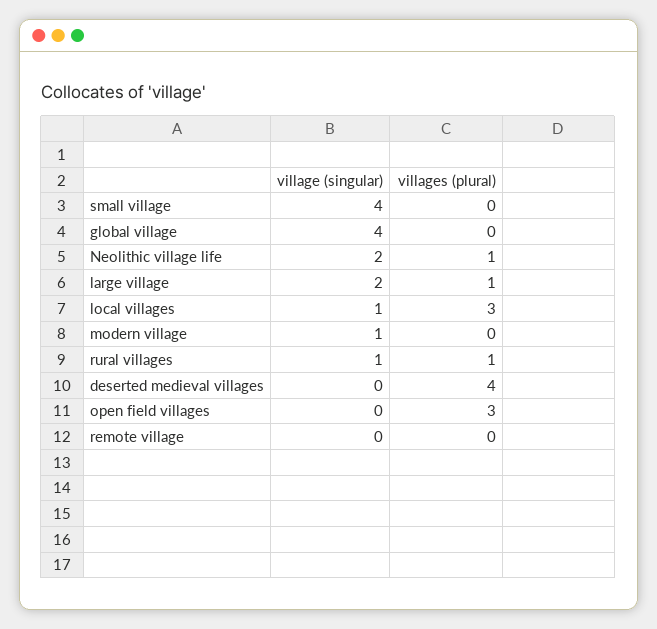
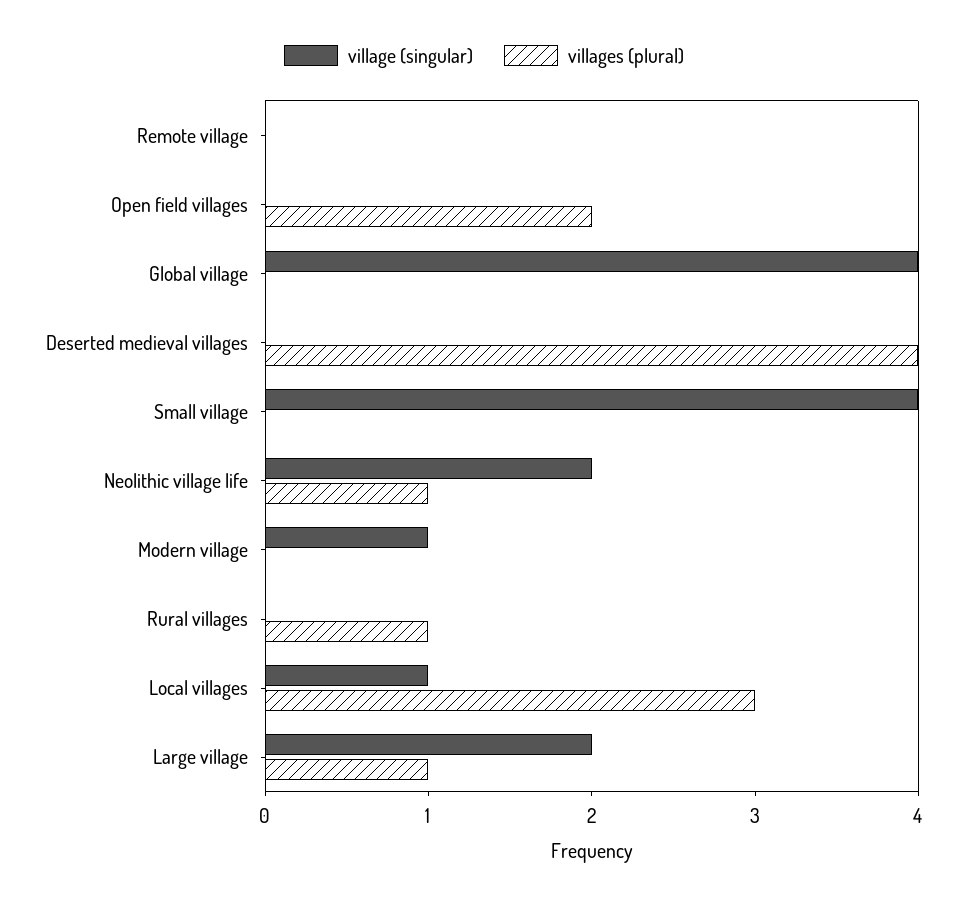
village (singular), rural villages: 1 -> 0
villages (plural), open field villages: 3 -> 2

